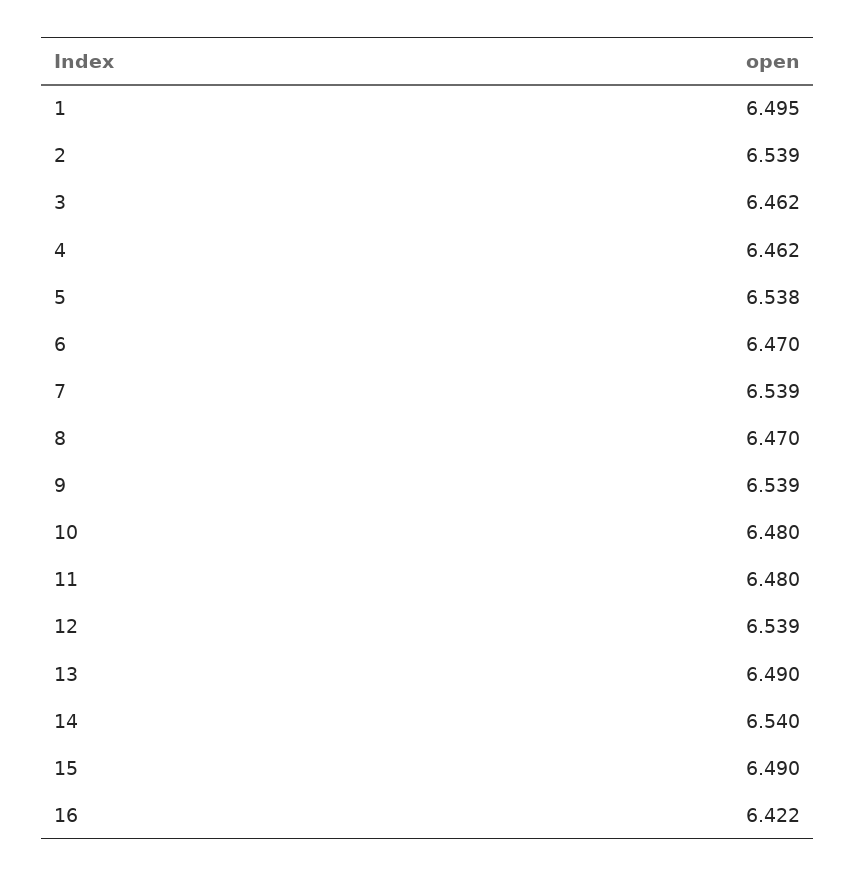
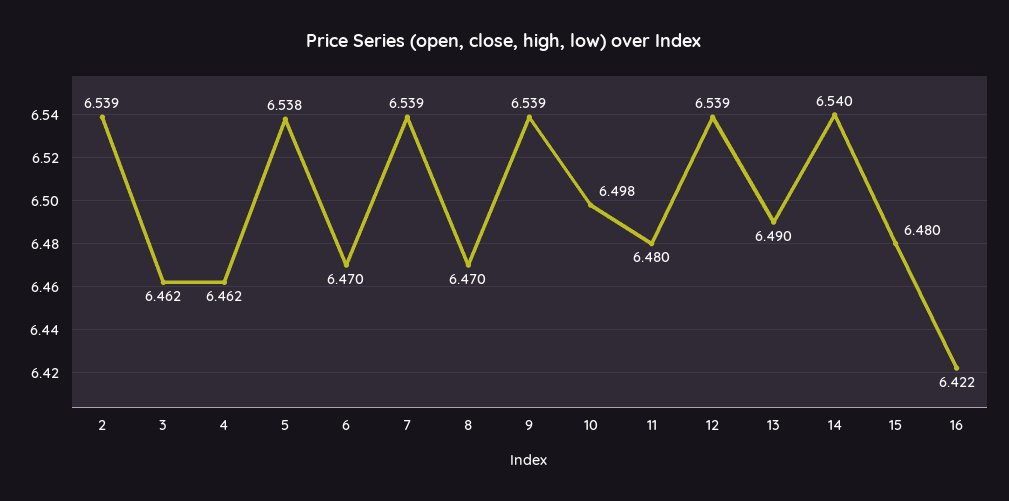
1: 6.495 -> none
10: 6.48 -> 6.498
15: 6.49 -> 6.48

